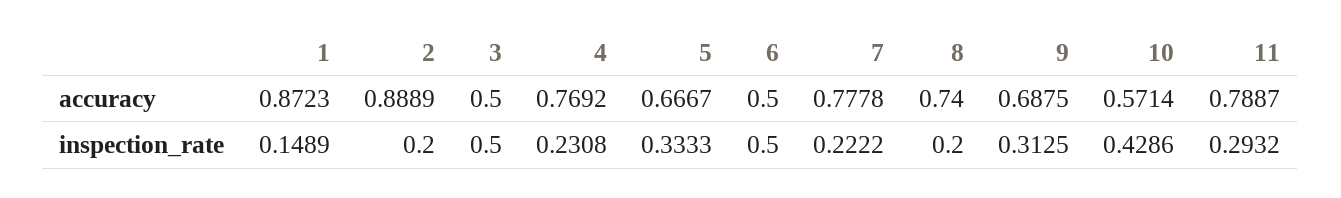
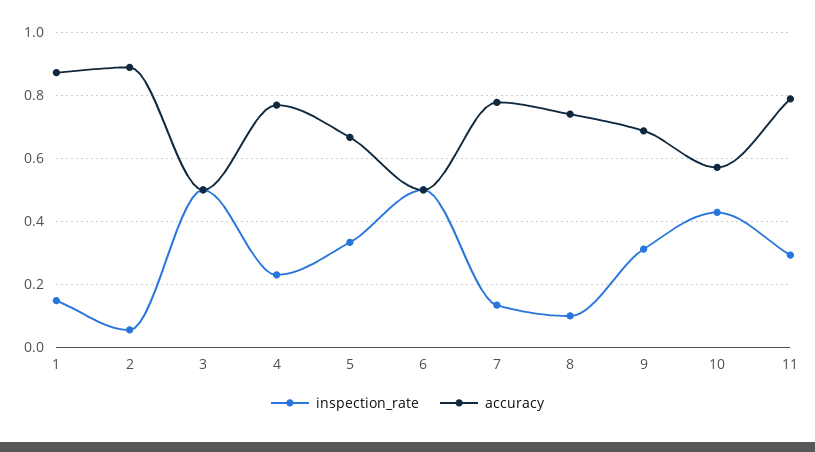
inspection_rate, 2: 0.2 -> 0.06
inspection_rate, 7: 0.2222 -> 0.14
inspection_rate, 8: 0.2 -> 0.1

